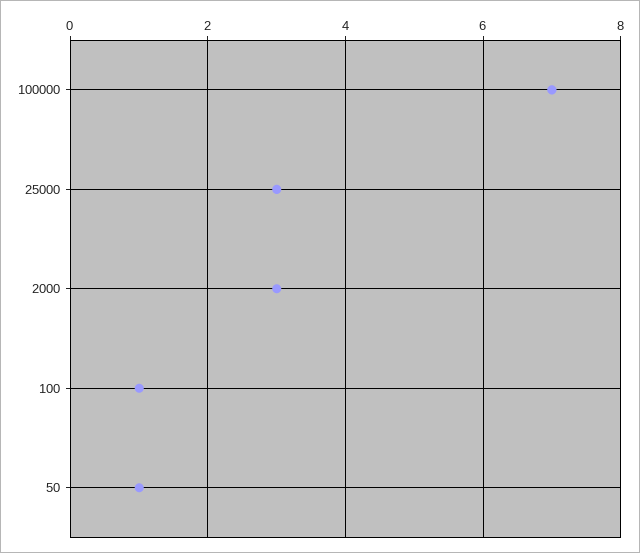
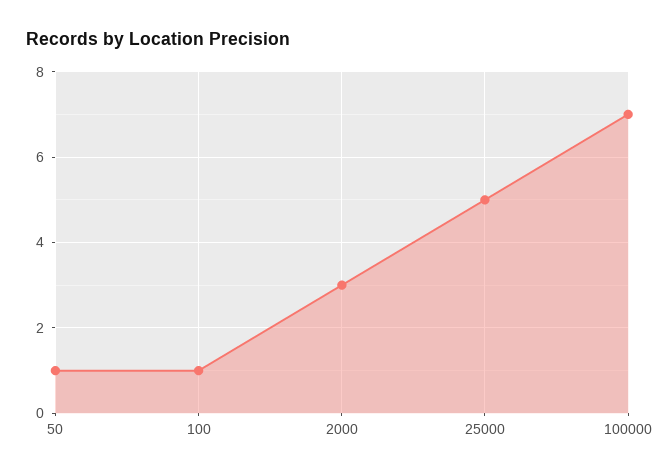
25000: 3 -> 5

